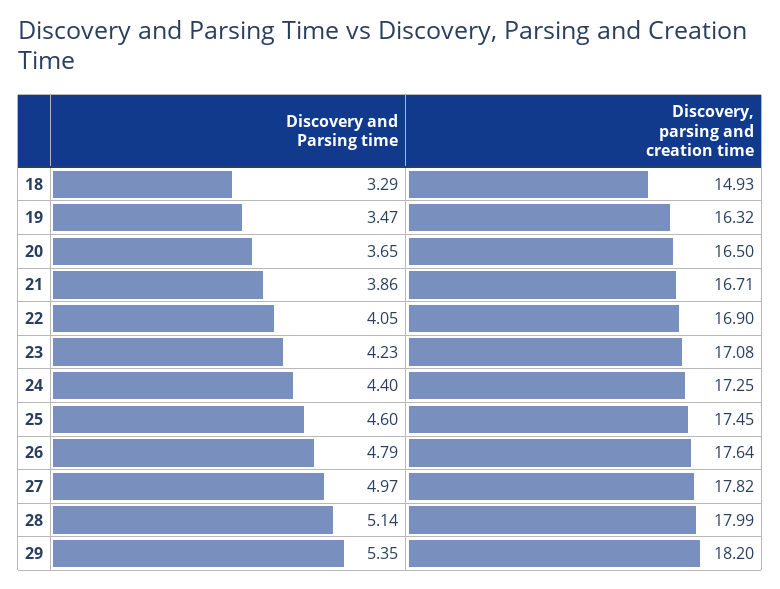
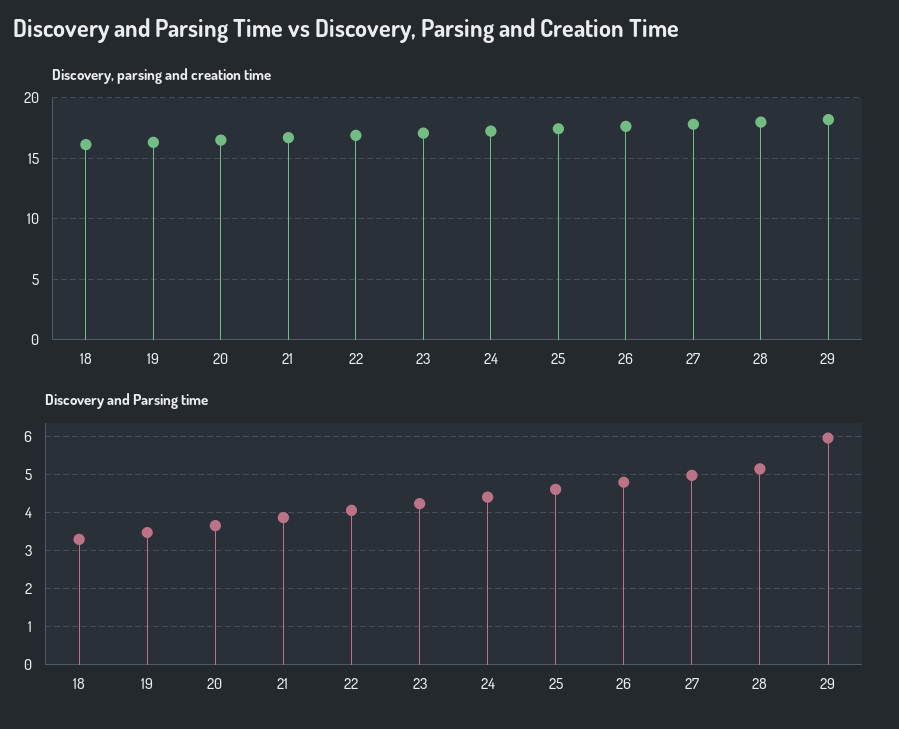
Discovery, parsing and creation time, 18: 14.93 -> 16
Discovery and Parsing time, 29: 5.35 -> 6

